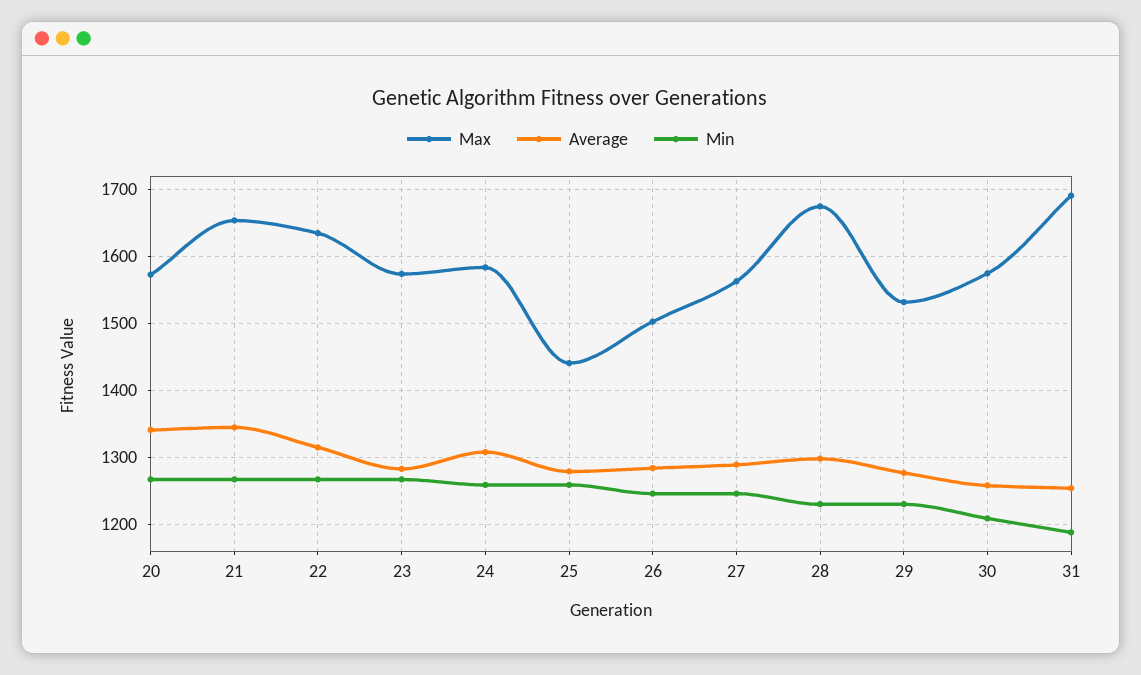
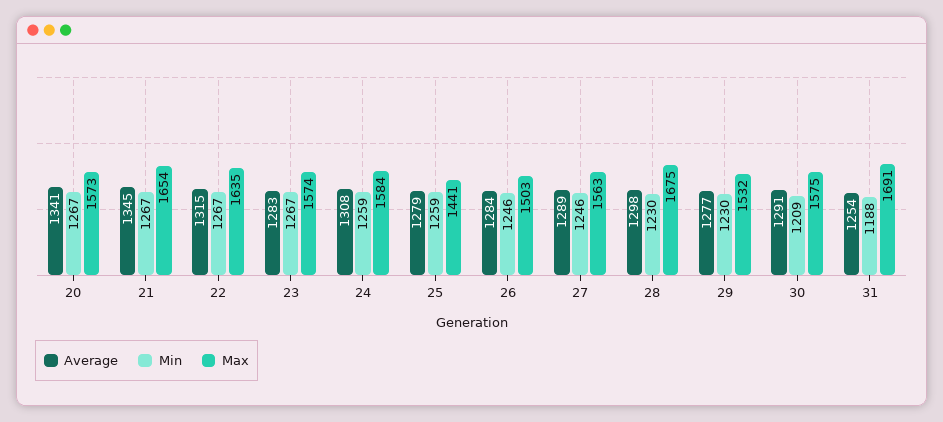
Average, 30: 1260 -> 1291

